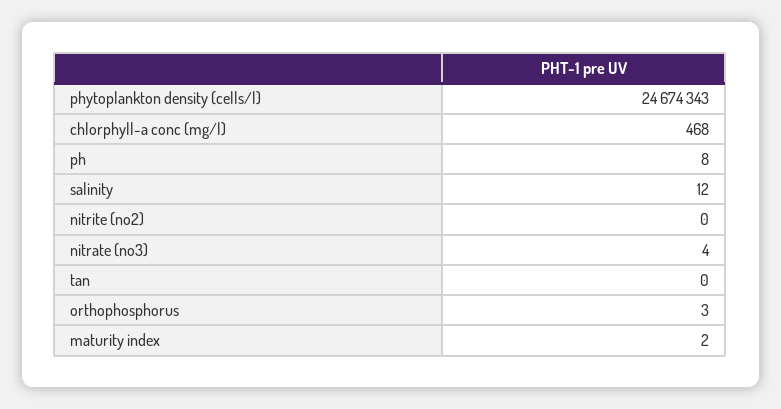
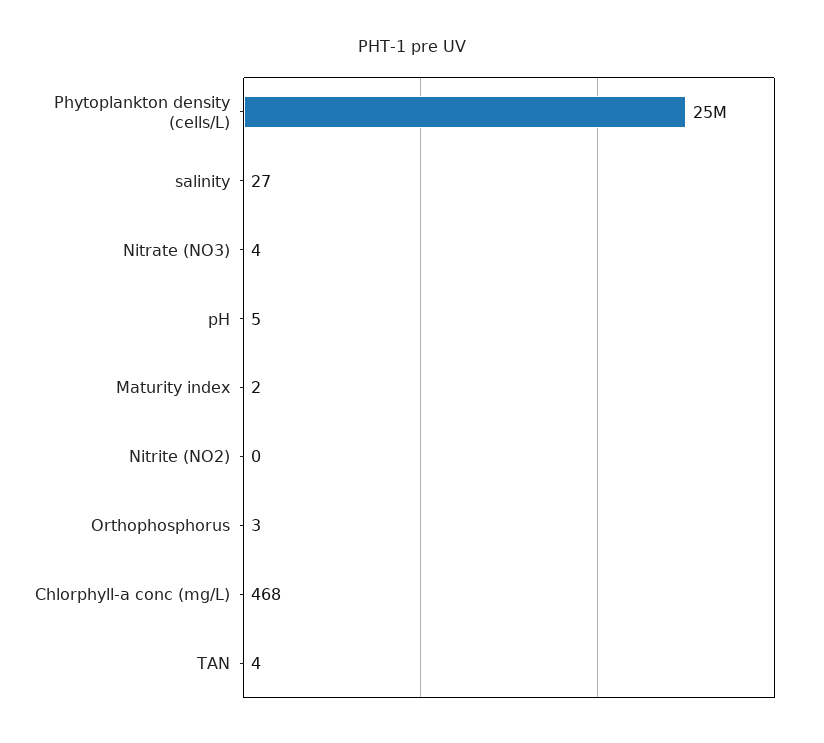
ph: 8 -> 5
salinity: 12 -> 27
tan: 0 -> 4

